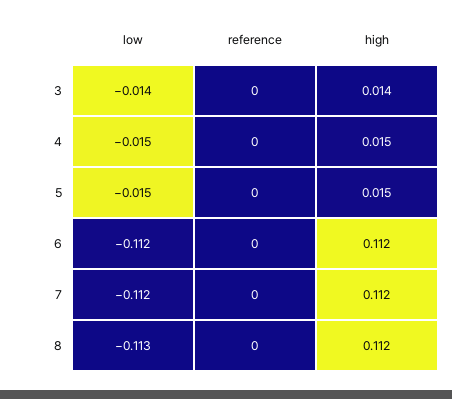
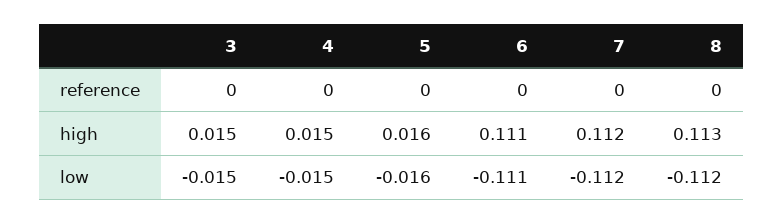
low, 3: -0.014 -> -0.015
high, 3: 0.014 -> 0.015
low, 5: -0.015 -> -0.016
high, 5: 0.015 -> 0.016
low, 6: -0.112 -> -0.111
high, 6: 0.112 -> 0.111
low, 8: -0.113 -> -0.112
high, 8: 0.112 -> 0.113

